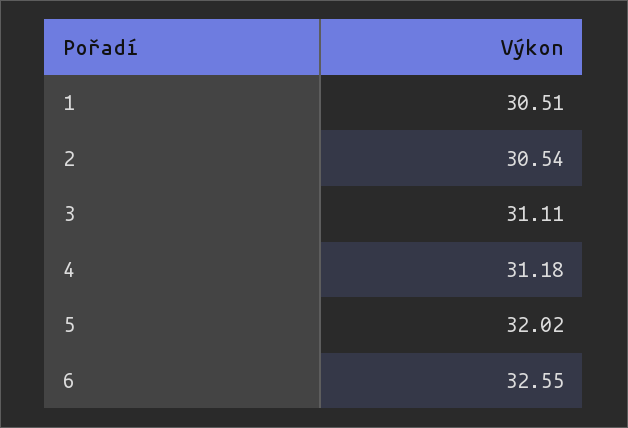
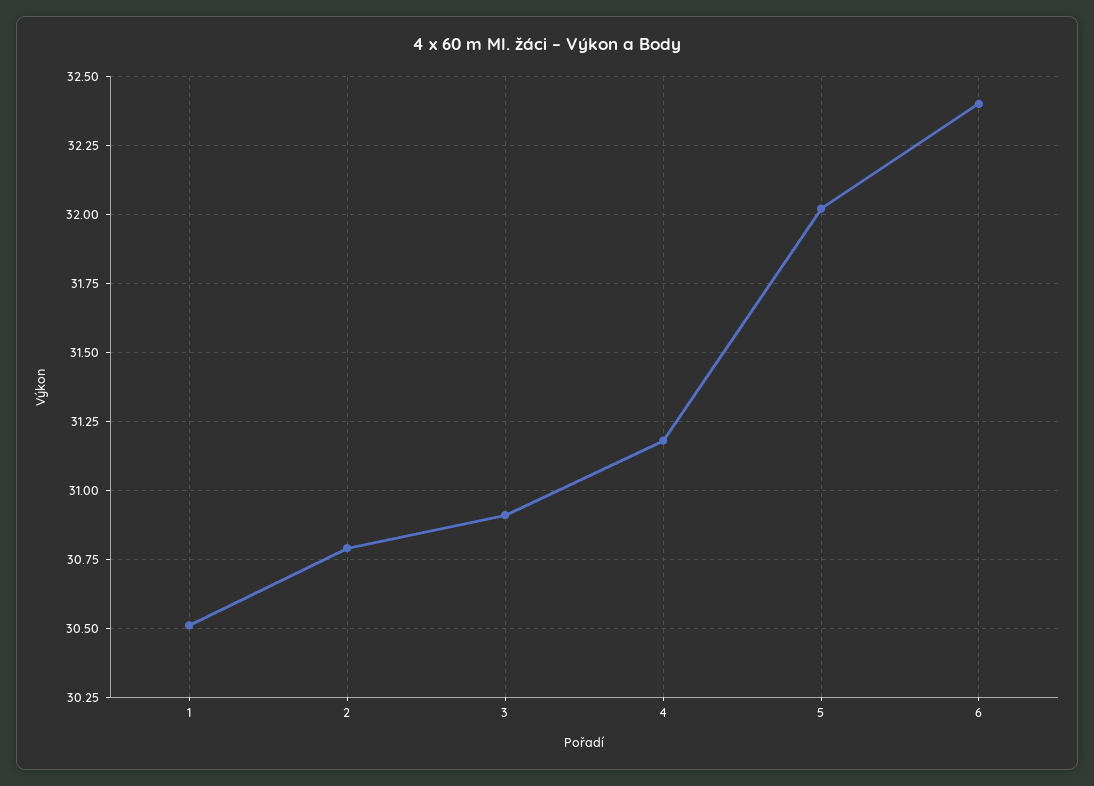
2: 30.54 -> 30.8
3: 31.11 -> 30.9
6: 32.55 -> 32.4

